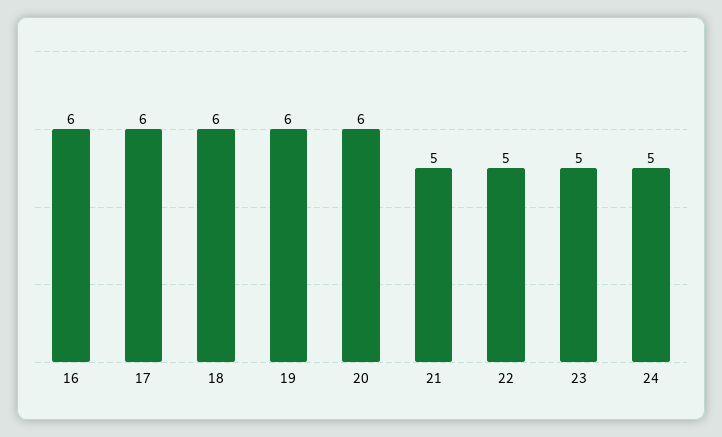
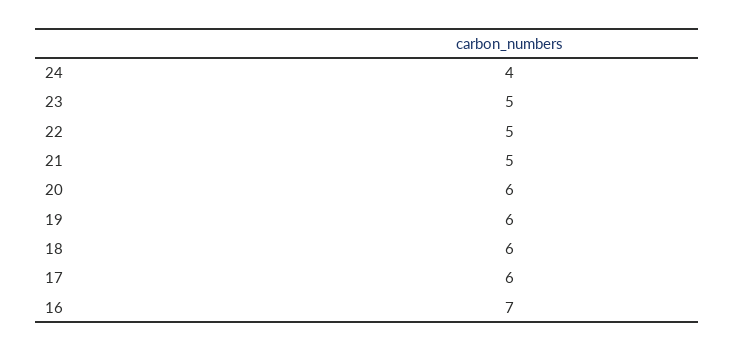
16: 6 -> 7
24: 5 -> 4

